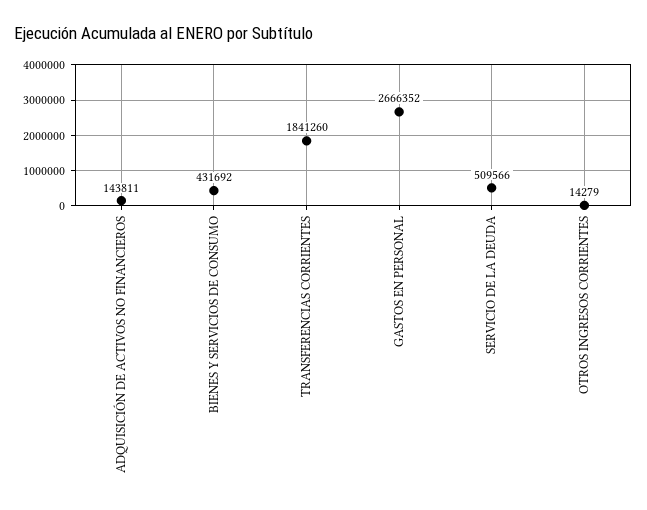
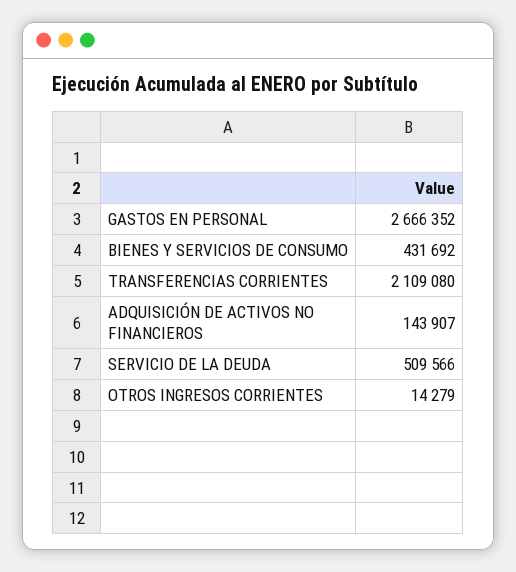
ADQUISICIÓN DE ACTIVOS NO FINANCIEROS: 143811 -> 143907
TRANSFERENCIAS CORRIENTES: 1841260 -> 2109080

